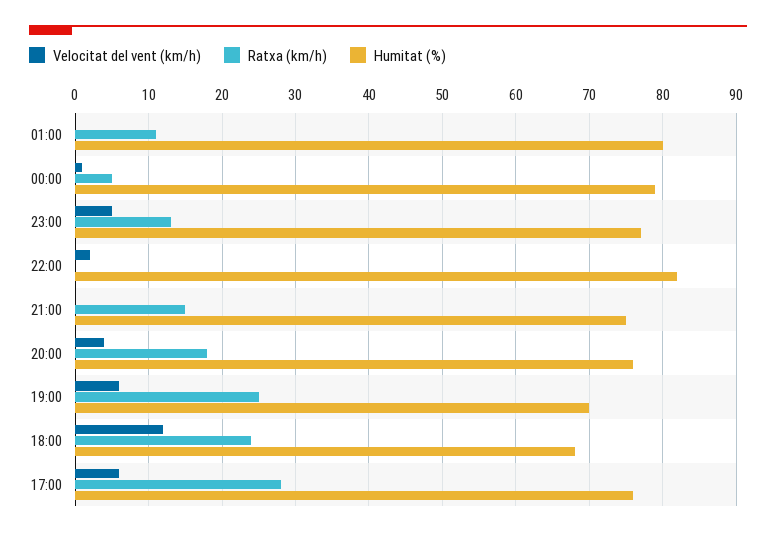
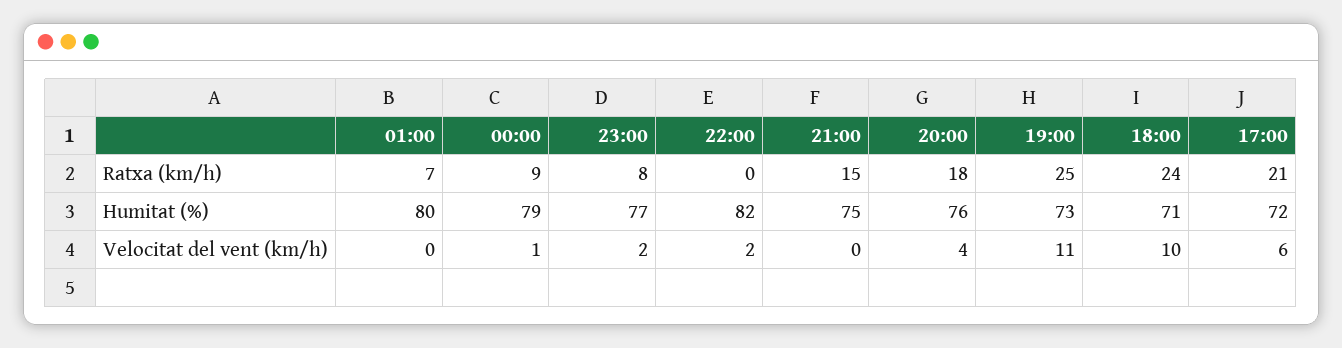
Ratxa (km/h), 01:00: 11 -> 7
Ratxa (km/h), 00:00: 5 -> 9
Velocitat del vent (km/h), 23:00: 5 -> 2
Ratxa (km/h), 23:00: 13 -> 8
Velocitat del vent (km/h), 19:00: 6 -> 11
Humitat (%), 19:00: 70 -> 73
Velocitat del vent (km/h), 18:00: 12 -> 10
Humitat (%), 18:00: 68 -> 71
Ratxa (km/h), 17:00: 28 -> 21
Humitat (%), 17:00: 76 -> 72

